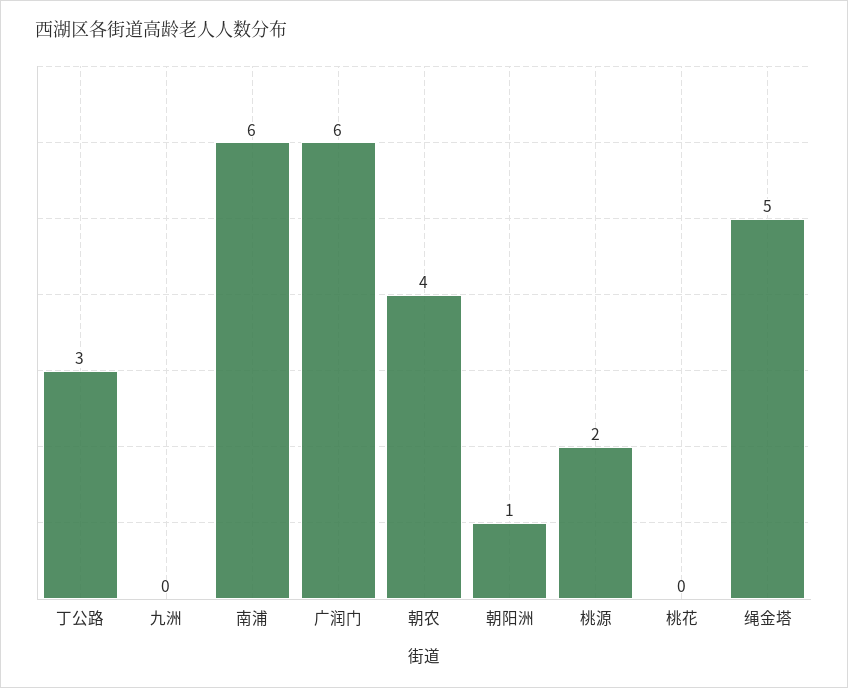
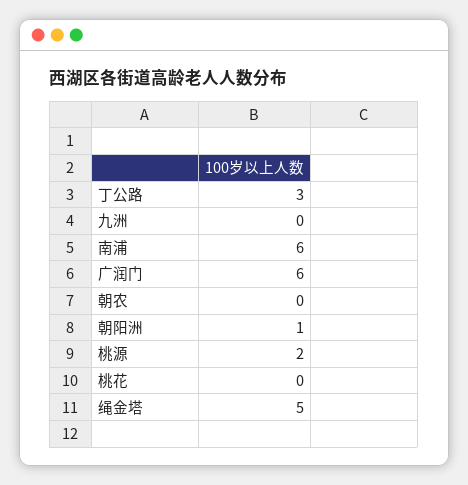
朝农: 4 -> 0

